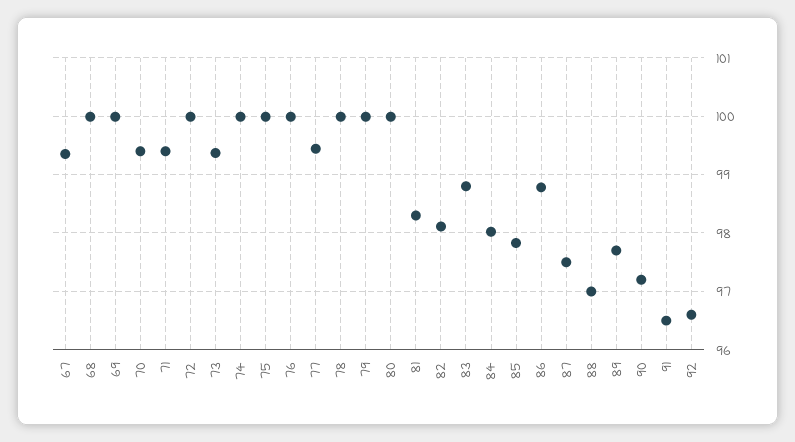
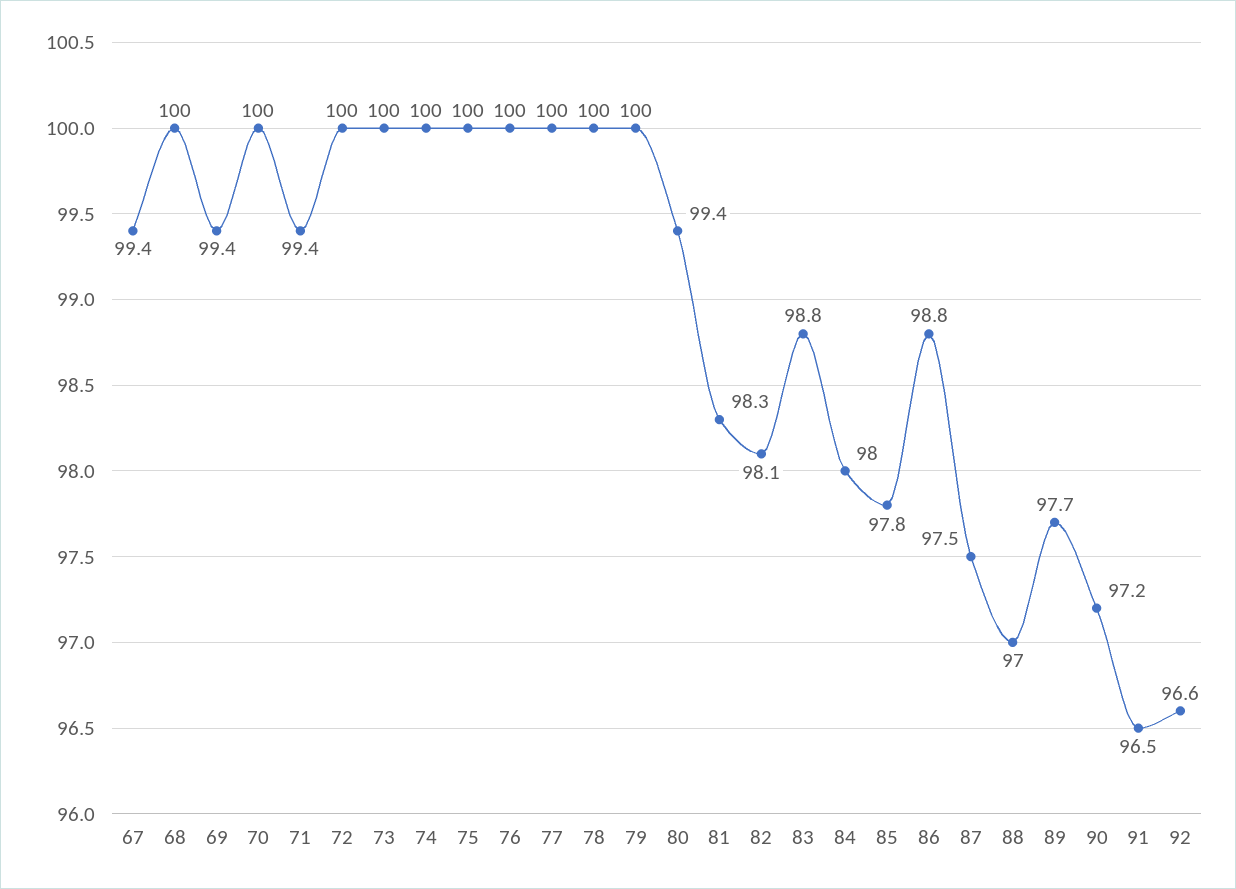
69: 100 -> 99.4
70: 99.4 -> 100
73: 99.4 -> 100
77: 99.4 -> 100
80: 100 -> 99.4

